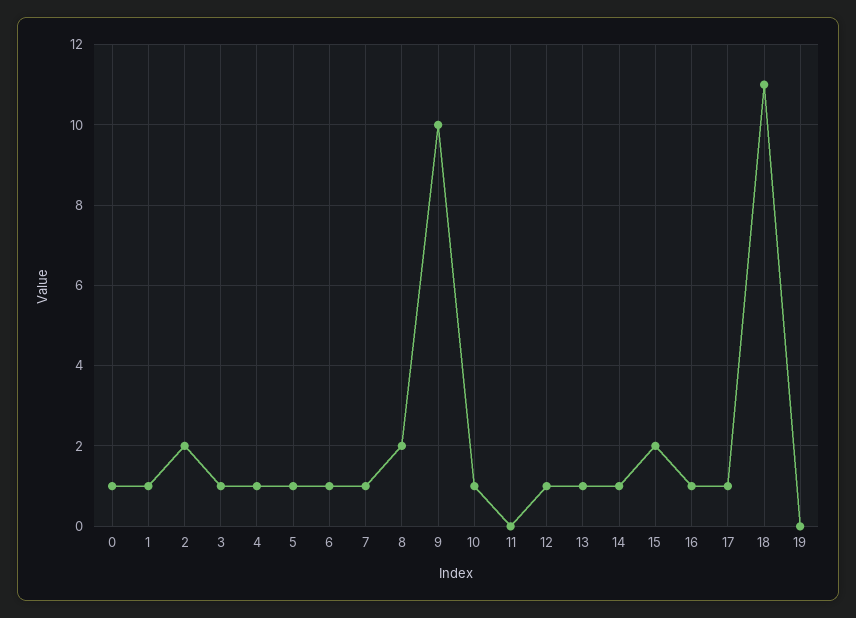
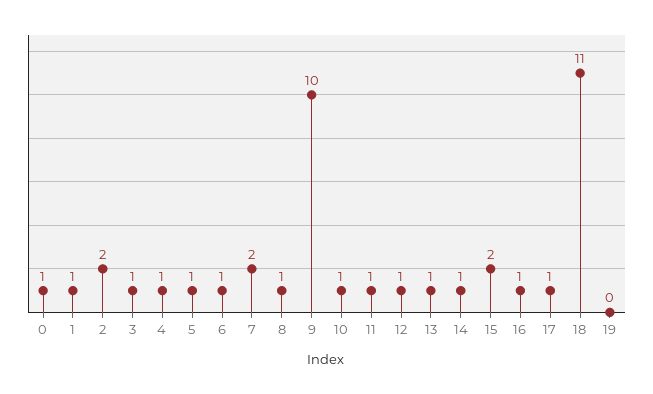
7: 1 -> 2
8: 2 -> 1
11: 0 -> 1

